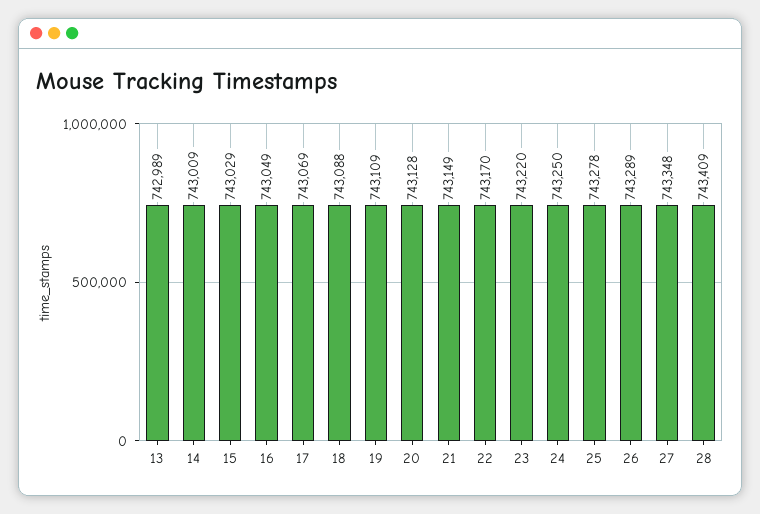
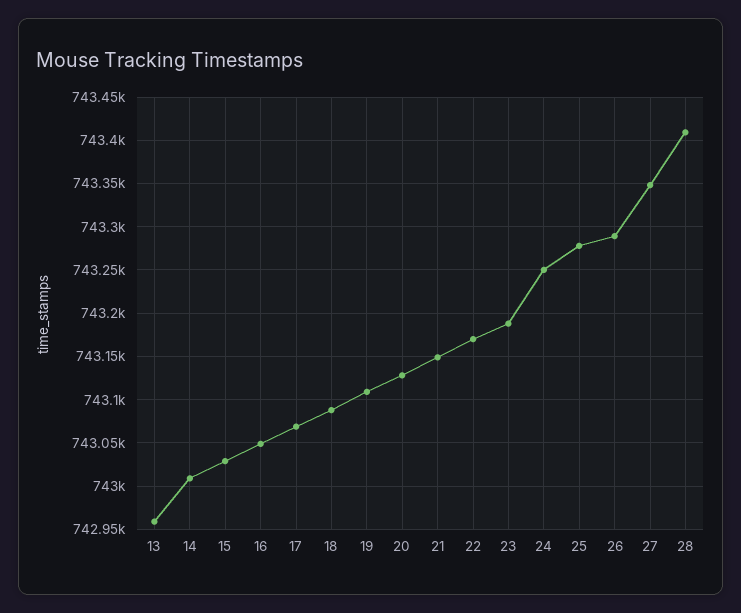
13: 742989 -> 742960
23: 743220 -> 743190

